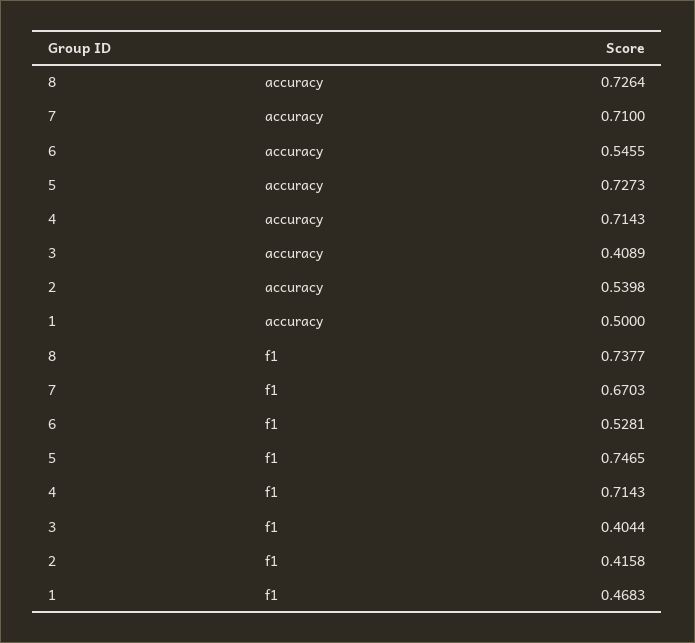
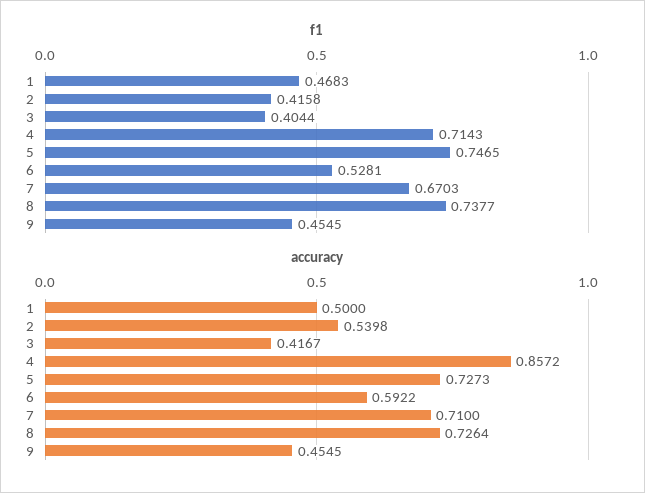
accuracy, 6: 0.5455 -> 0.5922
accuracy, 4: 0.7143 -> 0.8572
accuracy, 3: 0.4089 -> 0.4167
f1, 9: none -> 0.4545
accuracy, 9: none -> 0.4545

